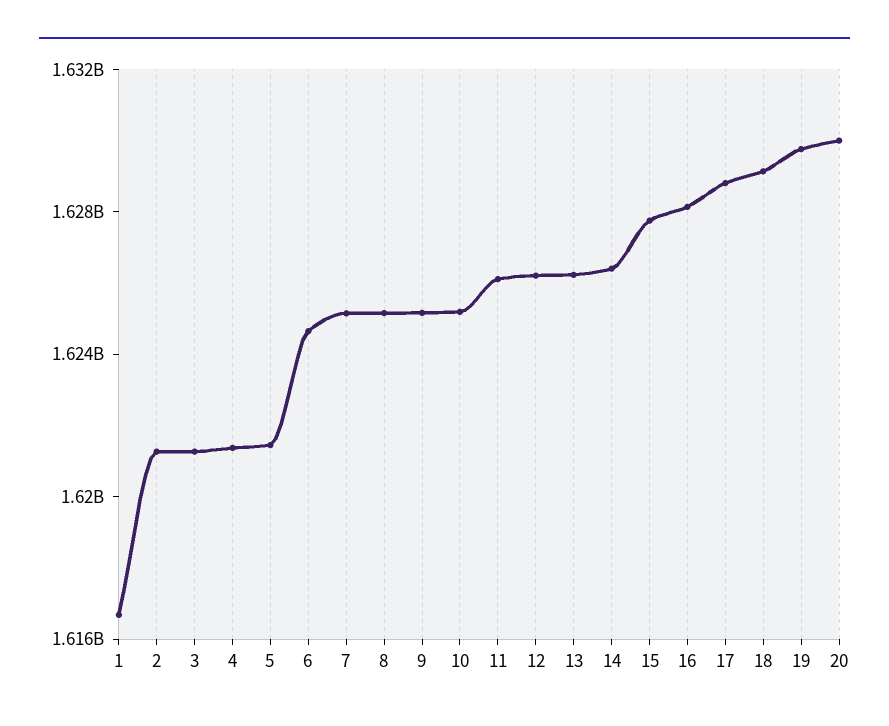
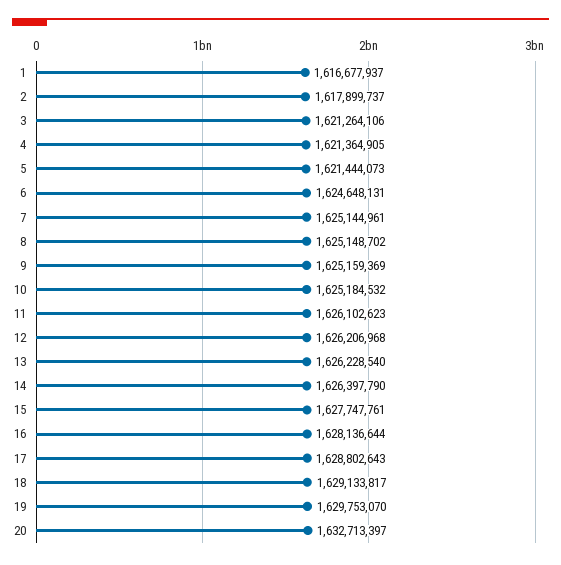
2: 1621000000 -> 1617899737
20: 1630000000 -> 1632713397

